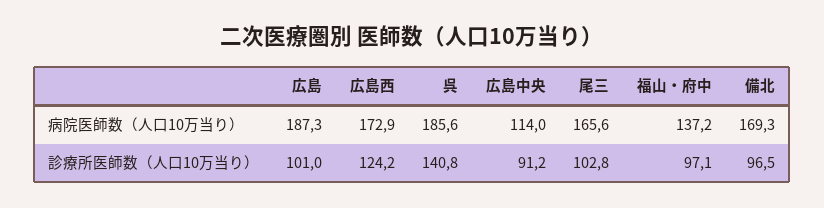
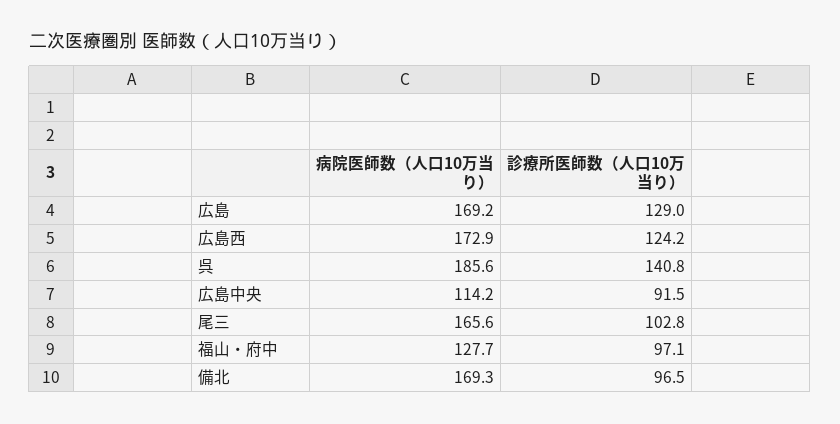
広島, 病院医師数（人口10万当り）: 187.3 -> 169.2
広島中央, 病院医師数（人口10万当り）: 114 -> 114.2
福山・府中, 病院医師数（人口10万当り）: 137.2 -> 127.7
広島, 診療所医師数（人口10万当り）: 101 -> 129
広島中央, 診療所医師数（人口10万当り）: 91.2 -> 91.5

